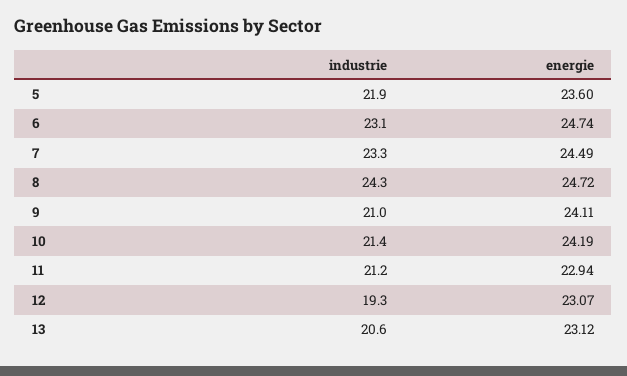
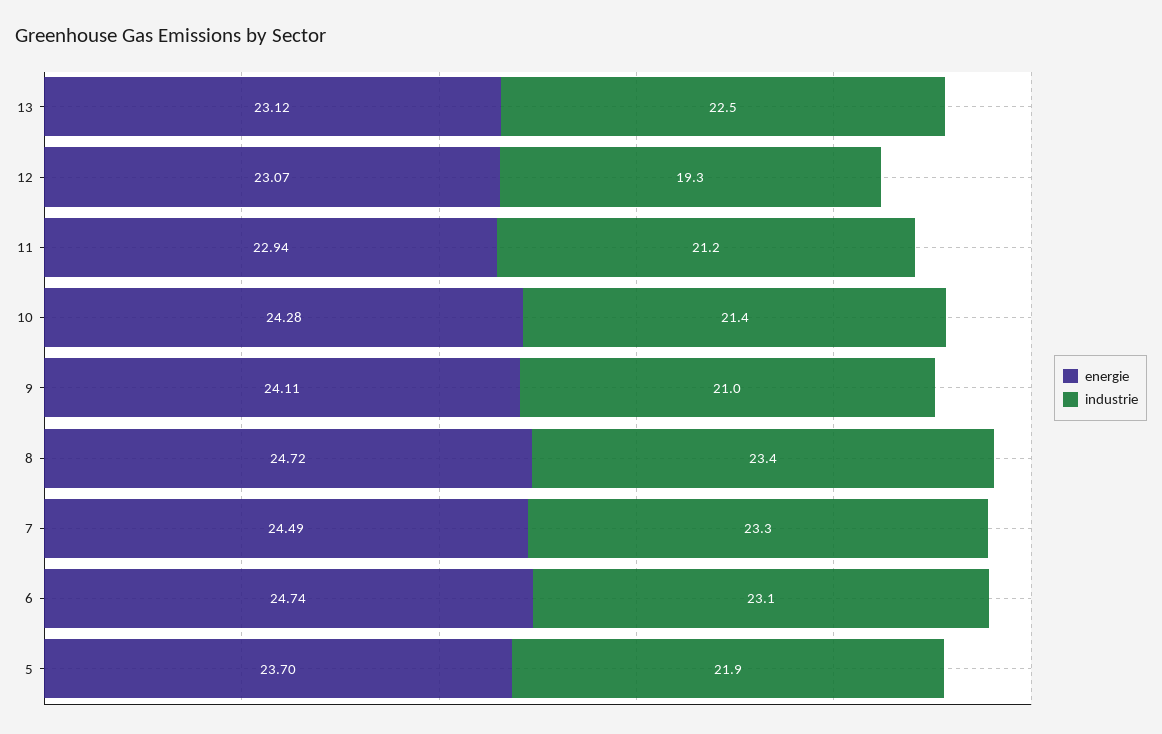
energie, 5: 23.6 -> 23.7
industrie, 8: 24.3 -> 23.4
energie, 10: 24.19 -> 24.28
industrie, 13: 20.6 -> 22.5

